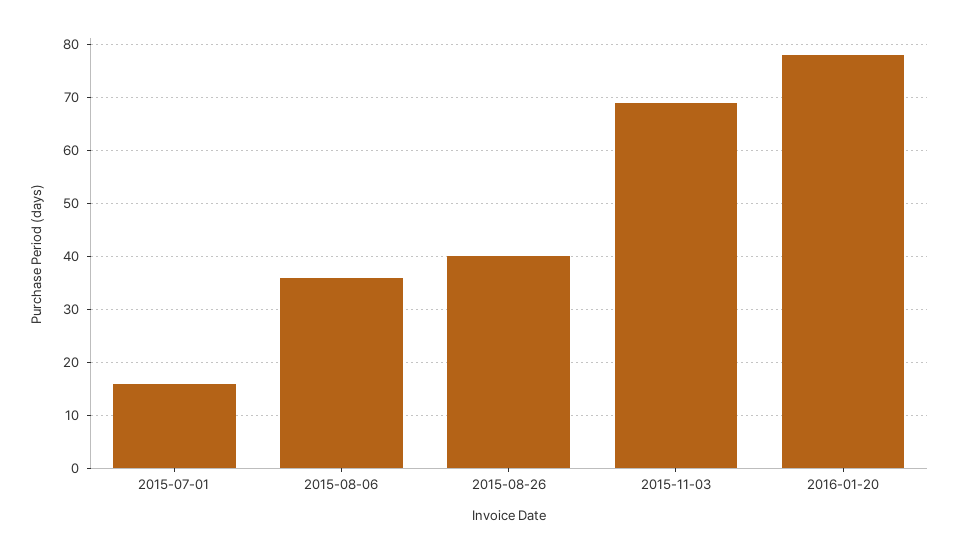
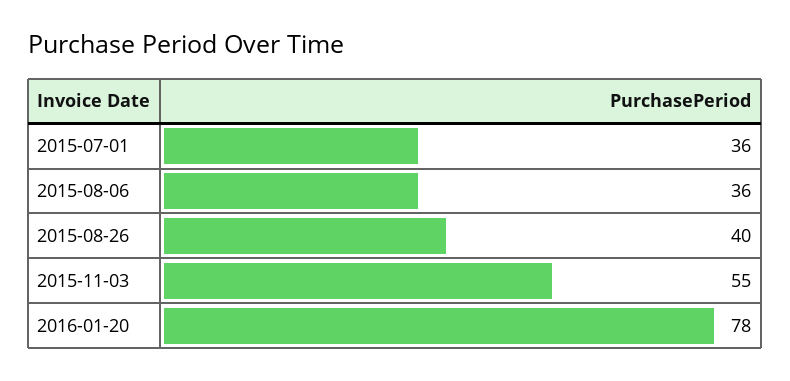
2015-07-01: 15 -> 36
2015-11-03: 70 -> 55

